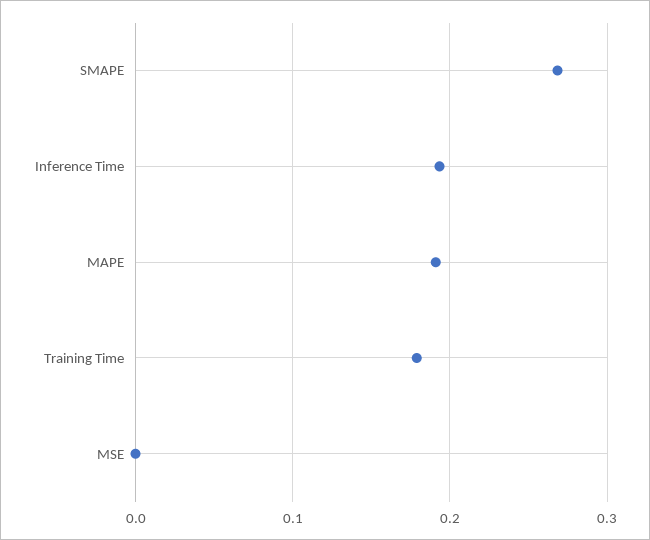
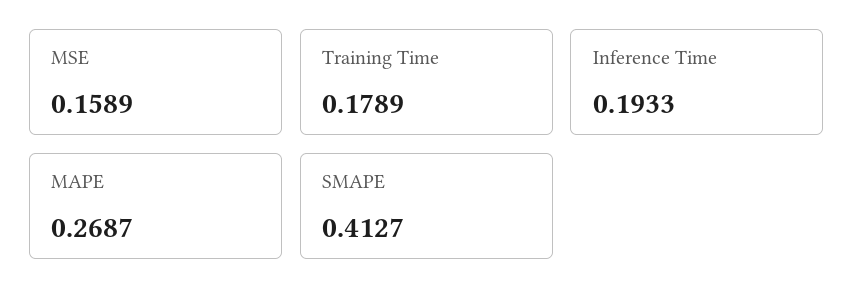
SMAPE: 0.27 -> 0.4127
MAPE: 0.19 -> 0.2687
MSE: 0 -> 0.1589

